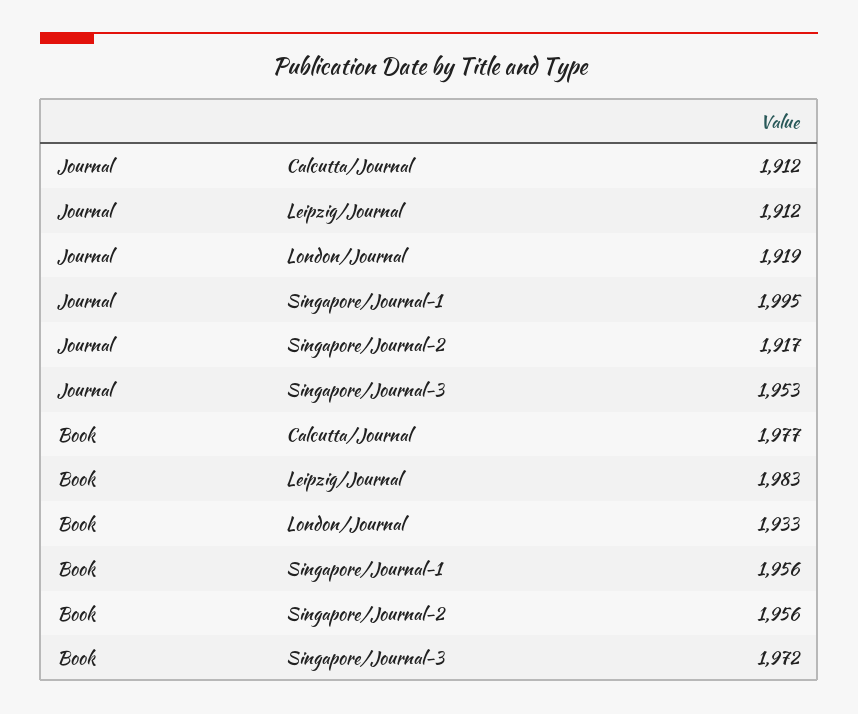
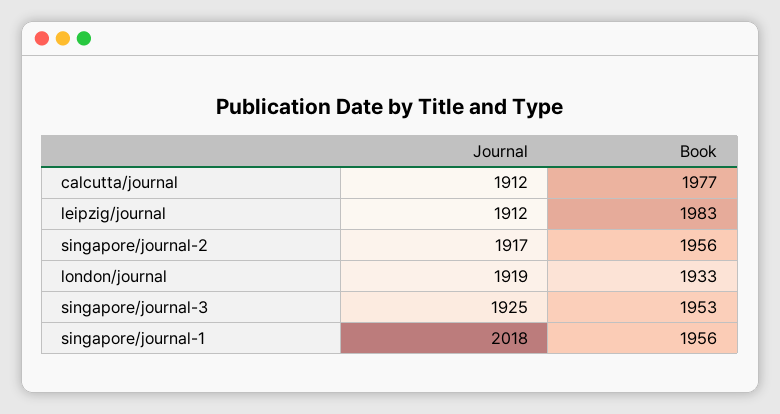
Journal, Singapore/Journal-1: 1995 -> 2018
Journal, Singapore/Journal-3: 1953 -> 1925
Book, Singapore/Journal-3: 1972 -> 1953

